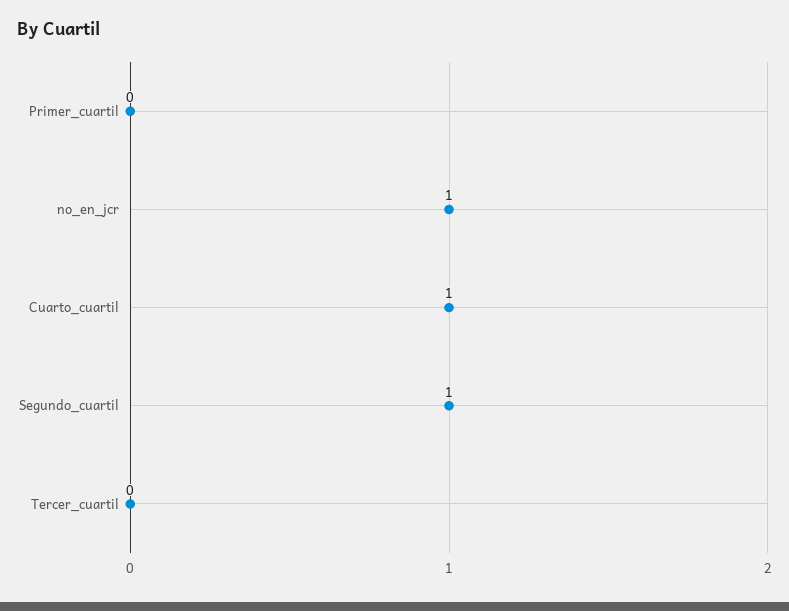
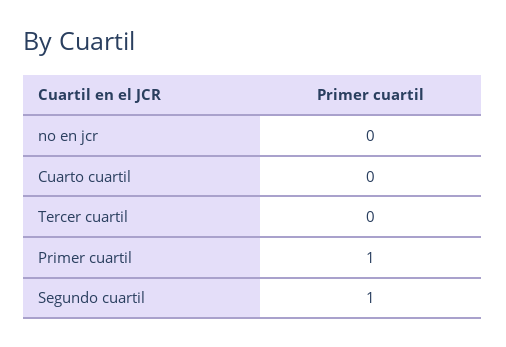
Primer_cuartil: 0 -> 1
no_en_jcr: 1 -> 0
Cuarto_cuartil: 1 -> 0

